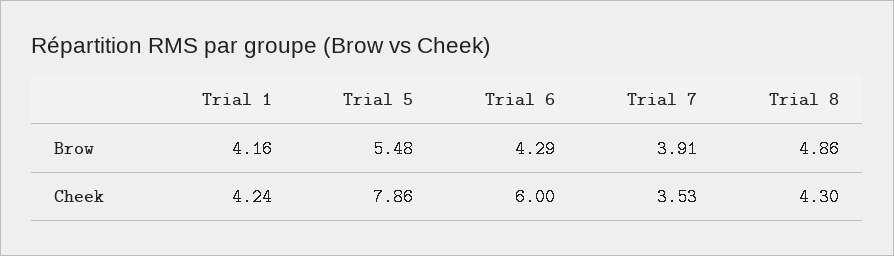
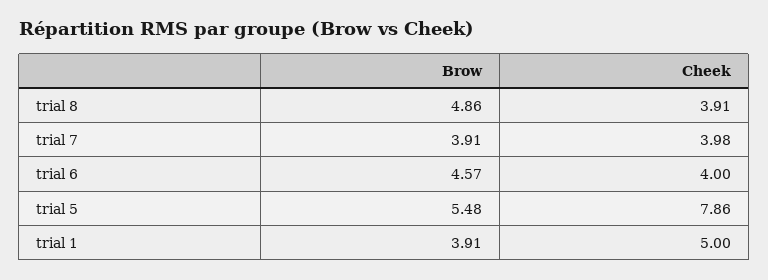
Trial 1, Brow: 4.16 -> 3.91
Trial 6, Brow: 4.29 -> 4.57
Trial 1, Cheek: 4.24 -> 5
Trial 6, Cheek: 6 -> 4
Trial 7, Cheek: 3.53 -> 3.98
Trial 8, Cheek: 4.3 -> 3.91

